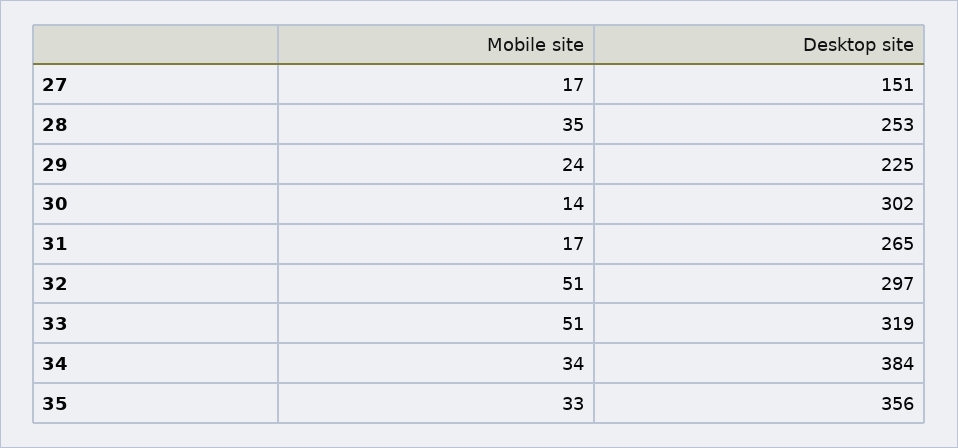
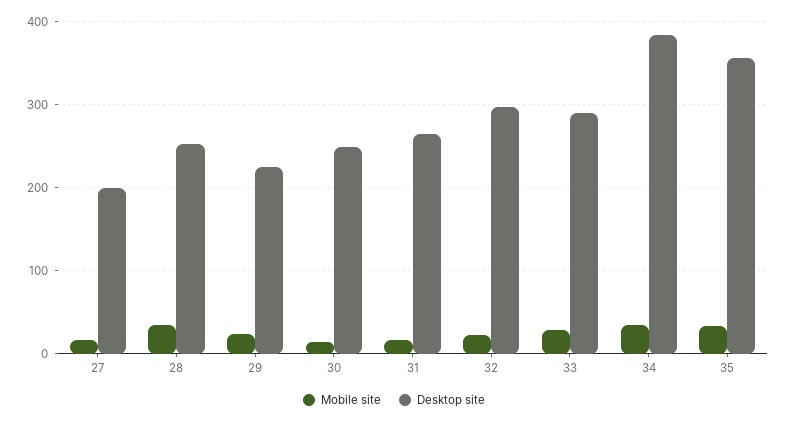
Desktop site, 27: 151 -> 200
Desktop site, 30: 302 -> 250
Mobile site, 32: 51 -> 20
Mobile site, 33: 51 -> 30
Desktop site, 33: 319 -> 290

